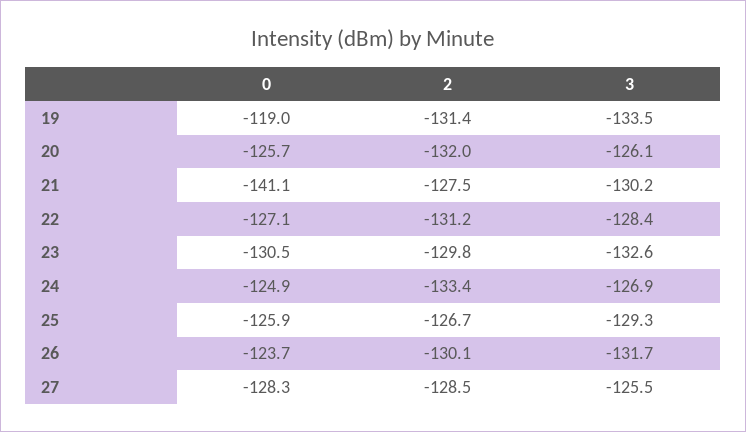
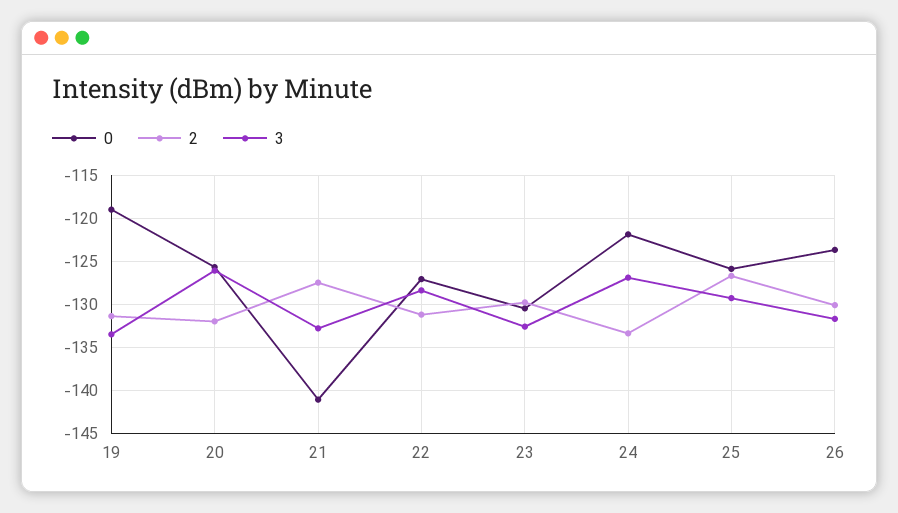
3, 21: -130.2 -> -133
0, 24: -124.9 -> -122
0, 27: -128.3 -> none
2, 27: -128.5 -> none
3, 27: -125.5 -> none

